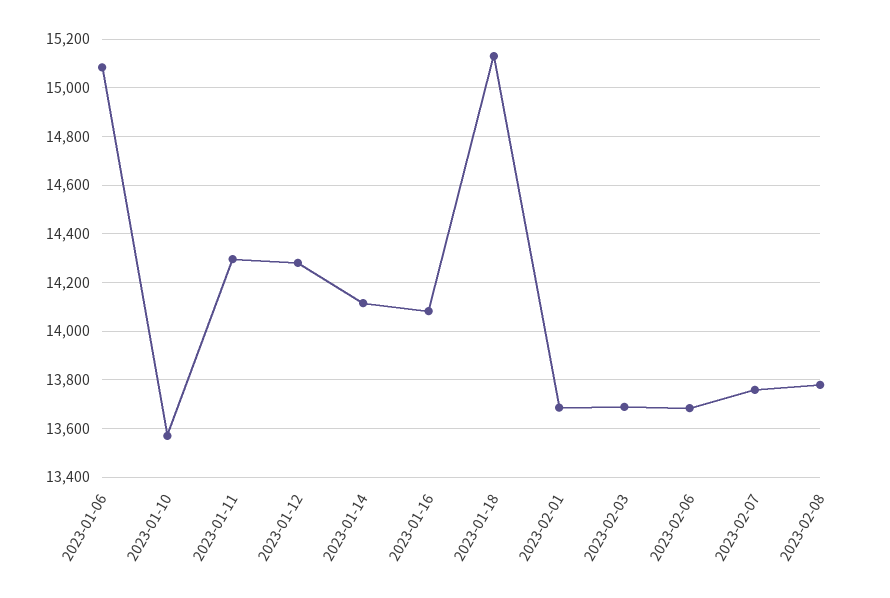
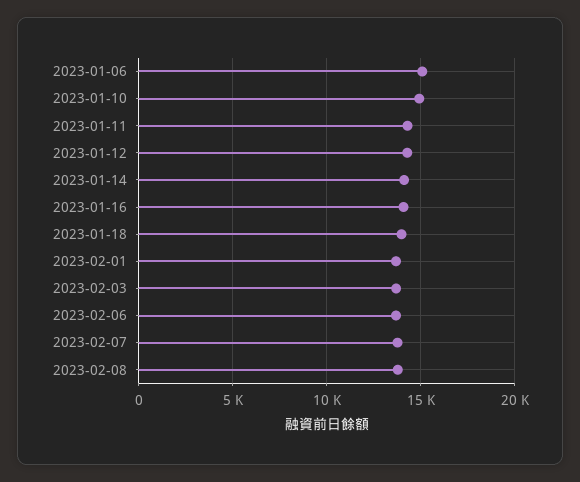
2023-01-10: 13575 -> 15000
2023-01-18: 15125 -> 14000

